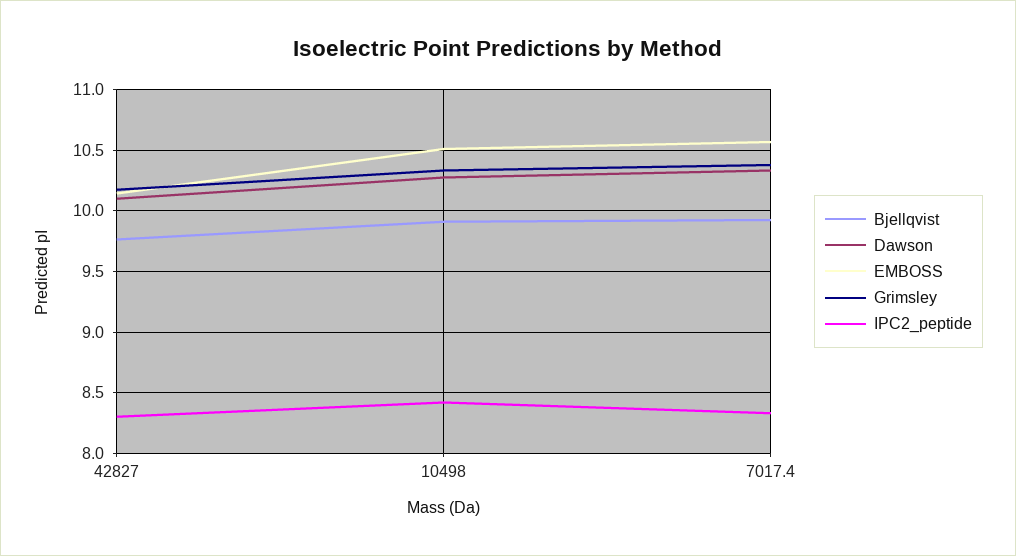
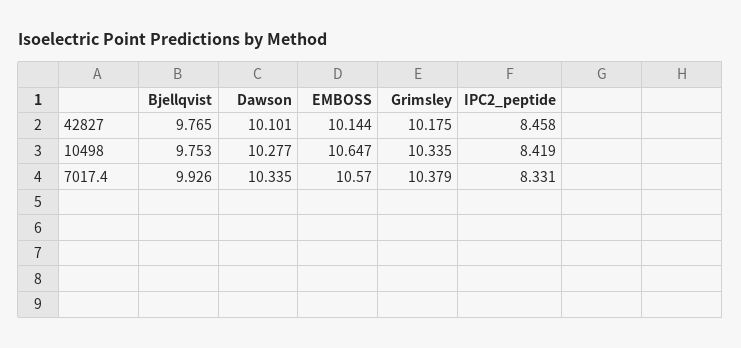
IPC2_peptide, 42827: 8.3 -> 8.458
Bjellqvist, 10498: 9.9 -> 9.753
EMBOSS, 10498: 10.5 -> 10.647

